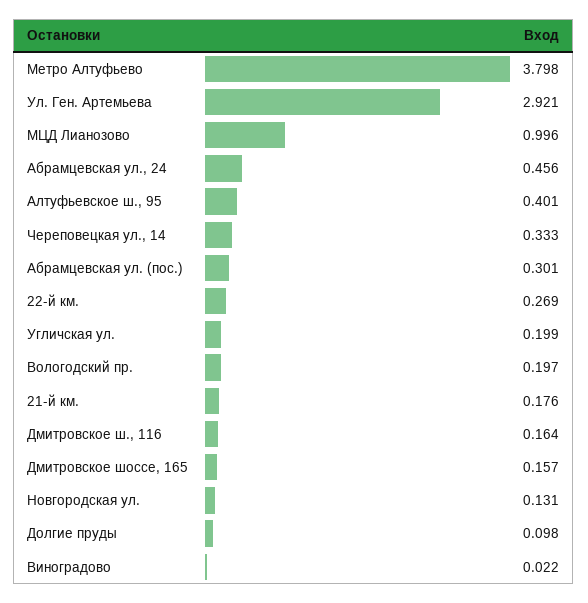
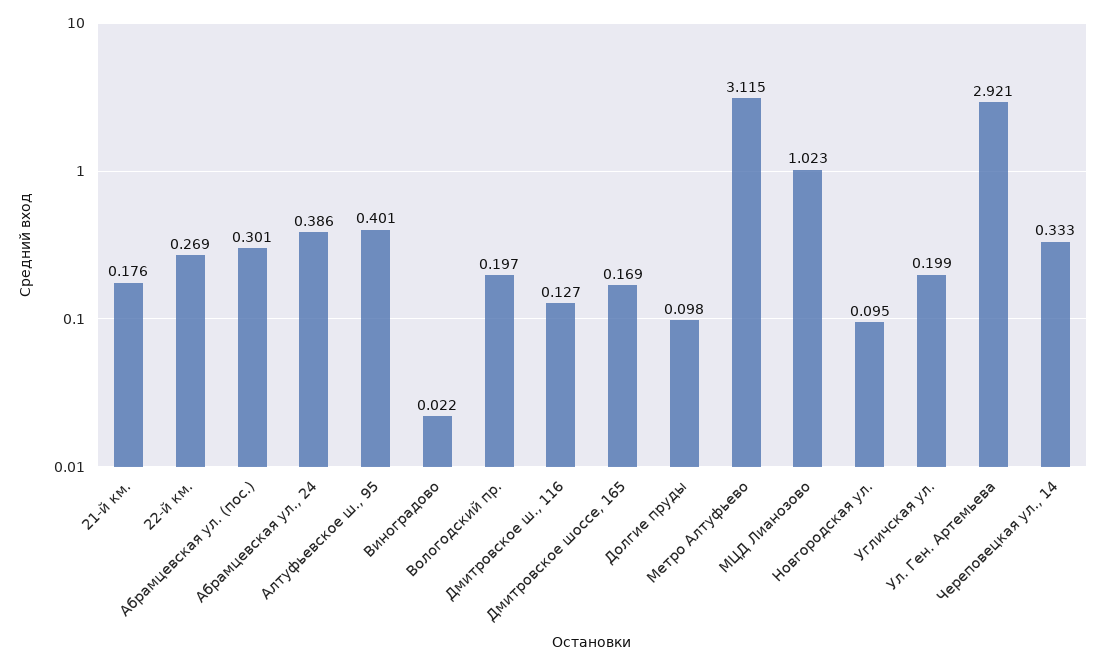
Метро Алтуфьево: 3.798 -> 3.115
МЦД Лианозово: 0.996 -> 1.023
Абрамцевская ул., 24: 0.456 -> 0.386
Дмитровское ш., 116: 0.164 -> 0.127
Дмитровское шоссе, 165: 0.157 -> 0.169
Новгородская ул.: 0.131 -> 0.095

